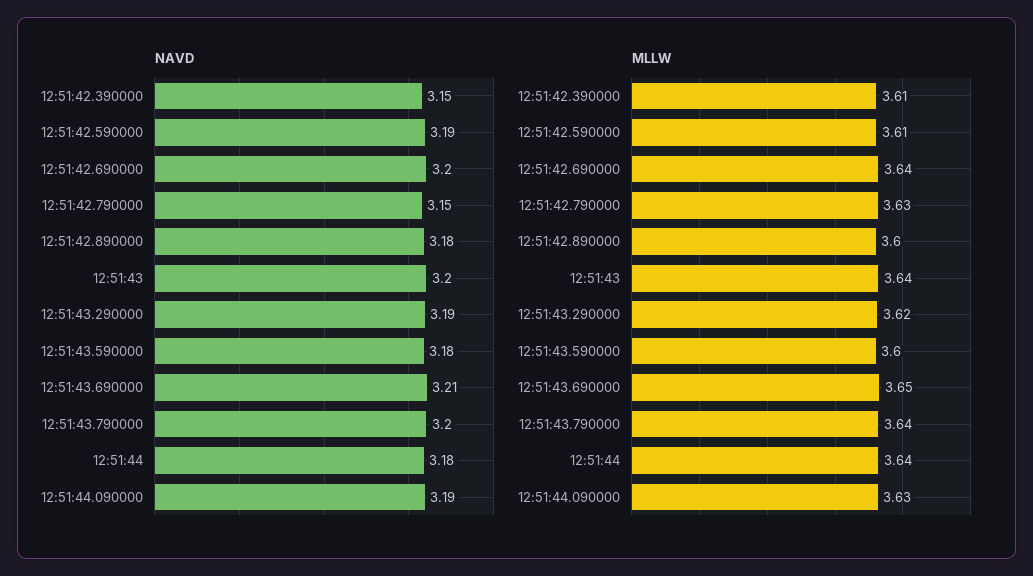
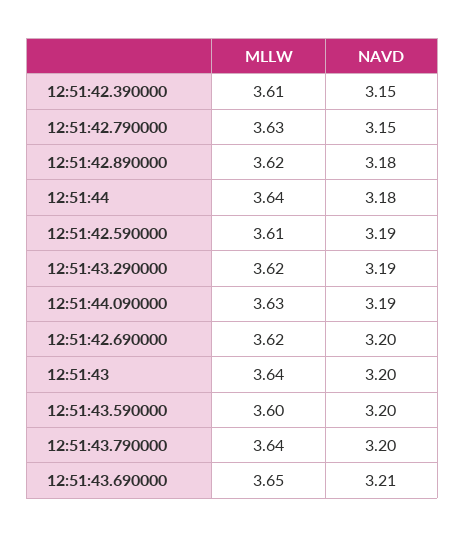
NAVD, 12:51:43.590000: 3.18 -> 3.2
MLLW, 12:51:42.690000: 3.64 -> 3.62
MLLW, 12:51:42.890000: 3.6 -> 3.62

